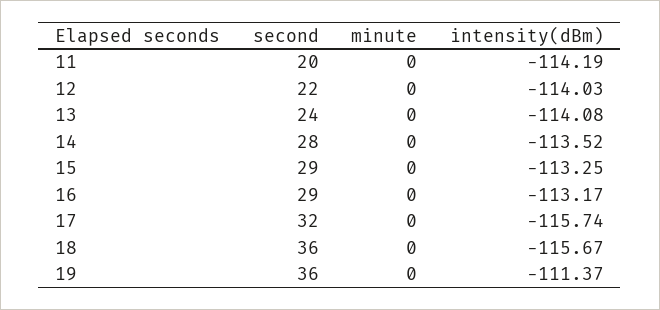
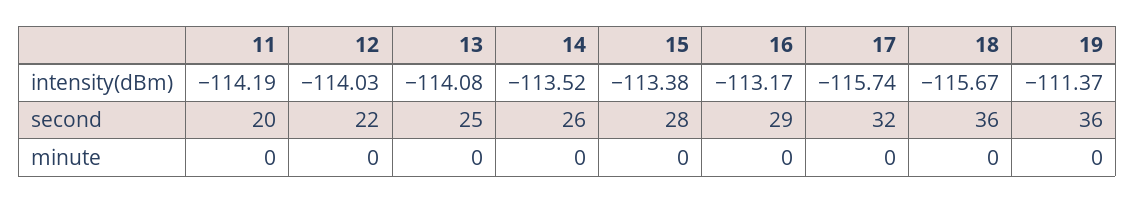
second, 13: 24 -> 25
second, 14: 28 -> 26
second, 15: 29 -> 28
intensity(dBm), 15: -113.25 -> -113.38

